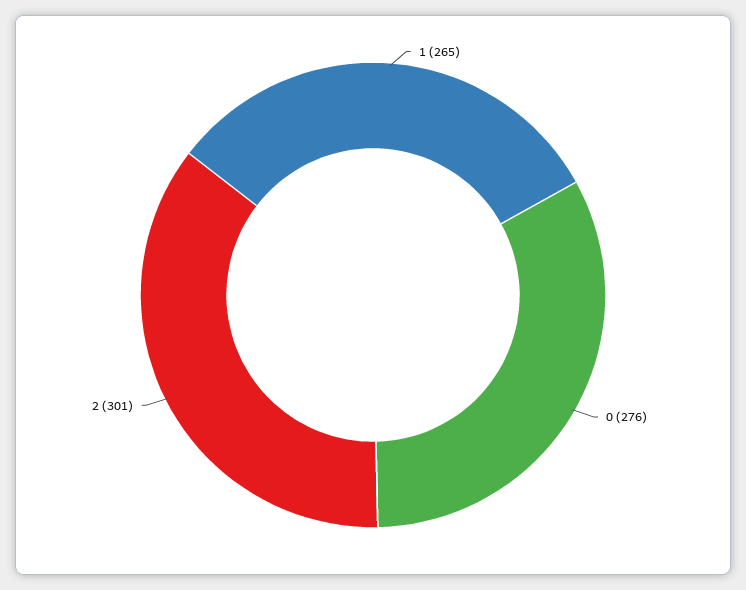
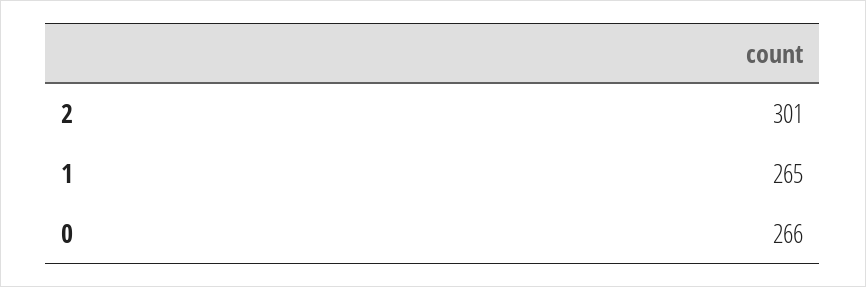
0: 276 -> 266

